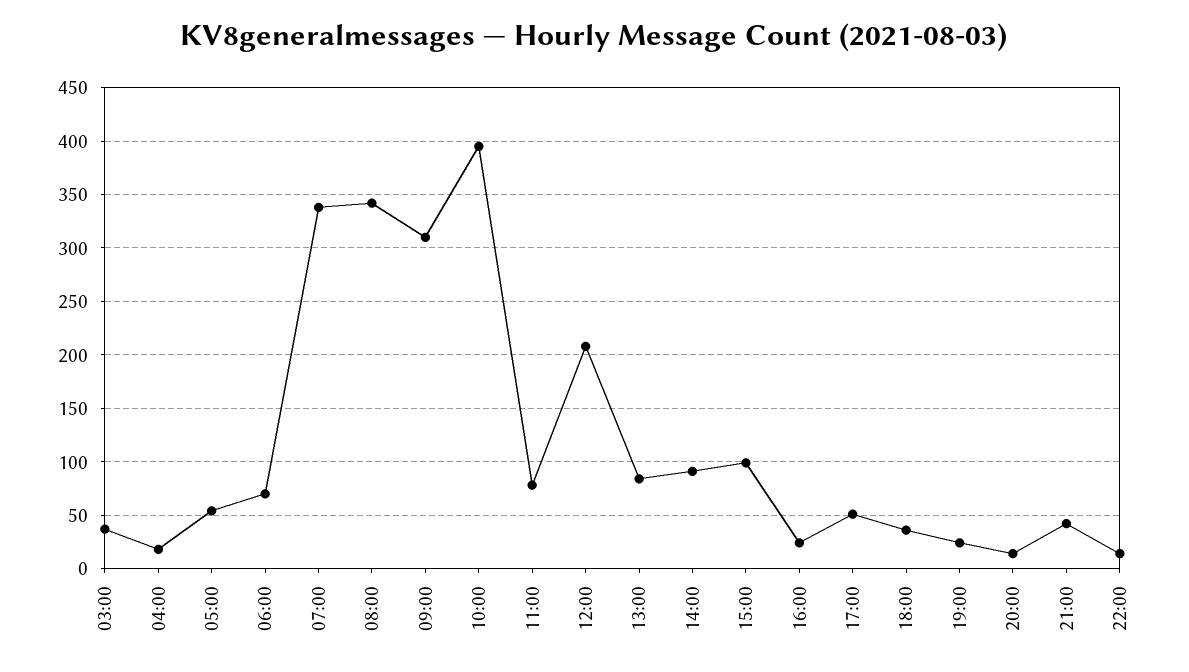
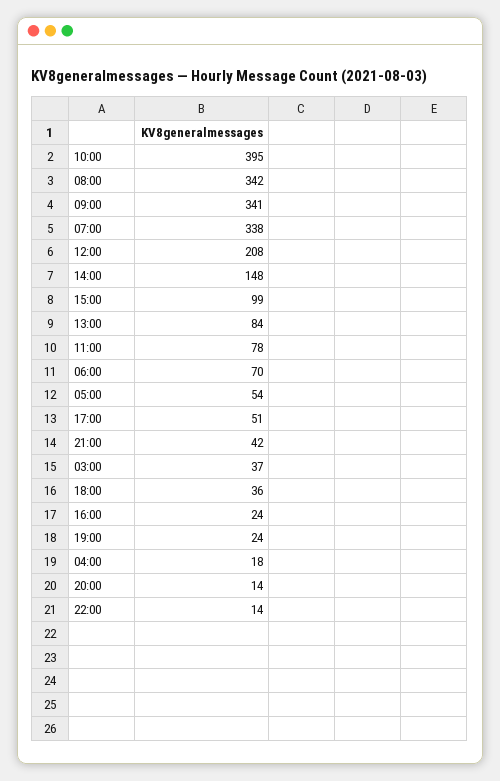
09:00: 310 -> 341
14:00: 90 -> 148

